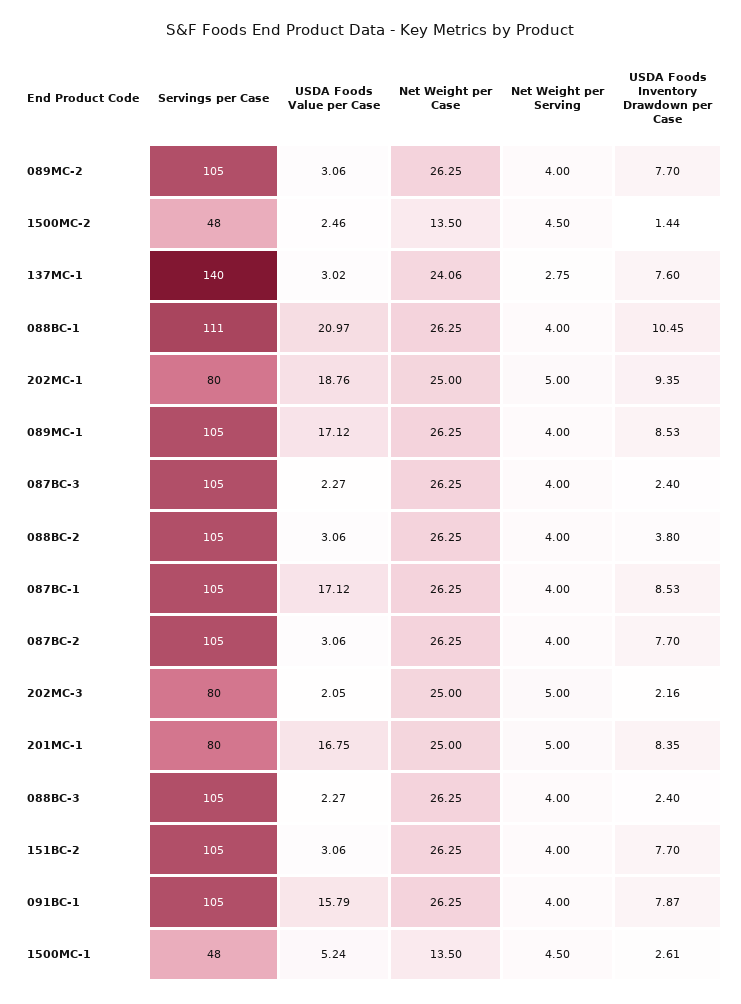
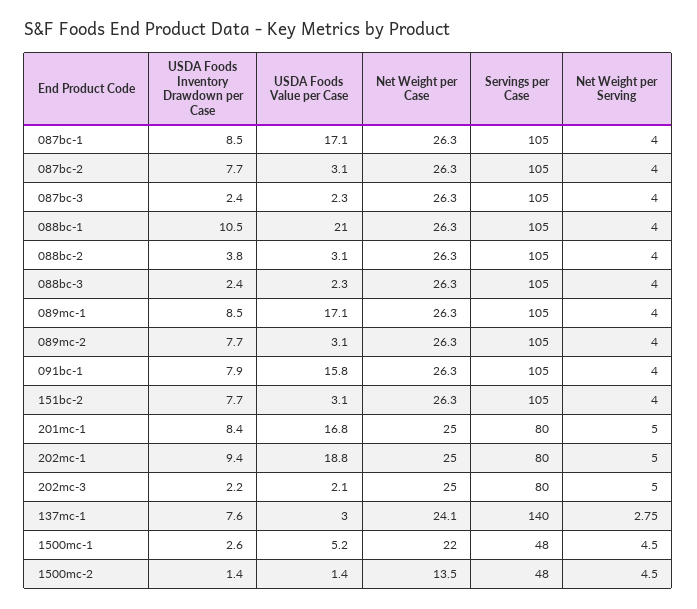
USDA Foods Value per Case, 1500MC-2: 2.46 -> 1.4
Servings per Case, 088BC-1: 111 -> 105
Net Weight per Case, 1500MC-1: 13.5 -> 22

